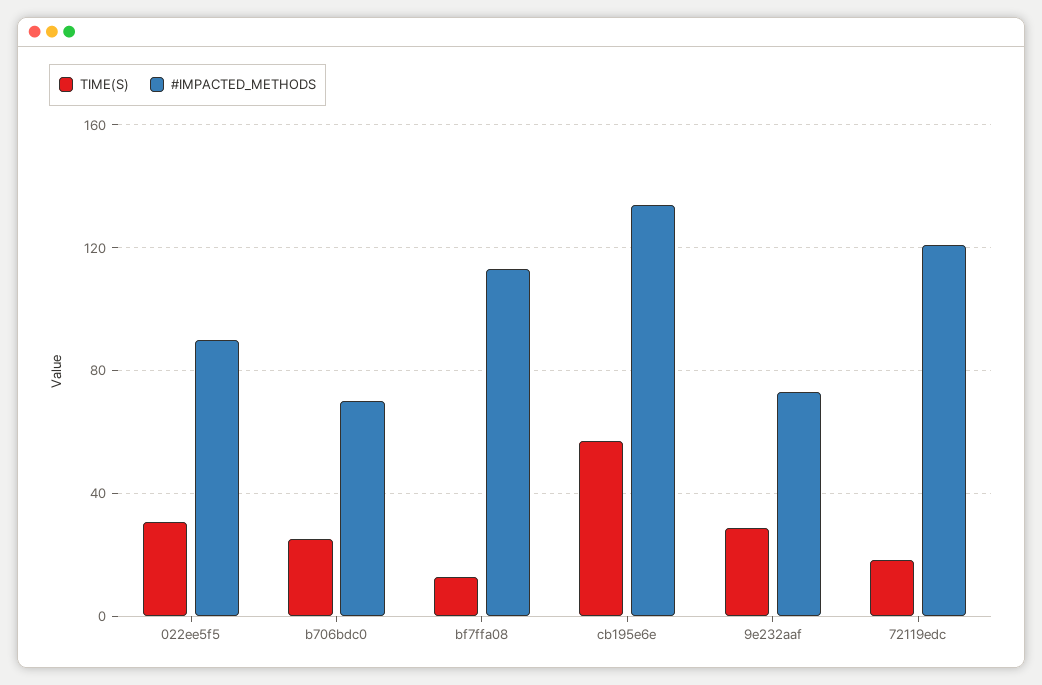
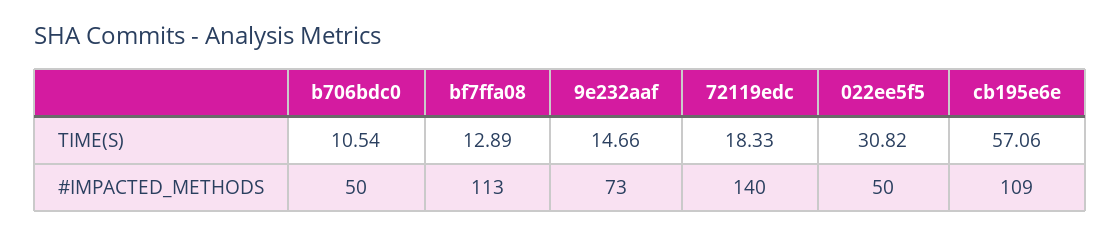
#IMPACTED_METHODS, 022ee5f5: 90 -> 50
TIME(S), b706bdc0: 25 -> 10.54
#IMPACTED_METHODS, b706bdc0: 70 -> 50
#IMPACTED_METHODS, cb195e6e: 135 -> 109
TIME(S), 9e232aaf: 30 -> 14.66
#IMPACTED_METHODS, 72119edc: 120 -> 140

